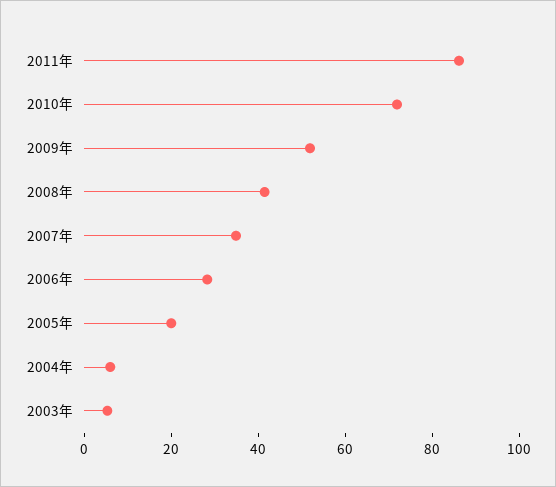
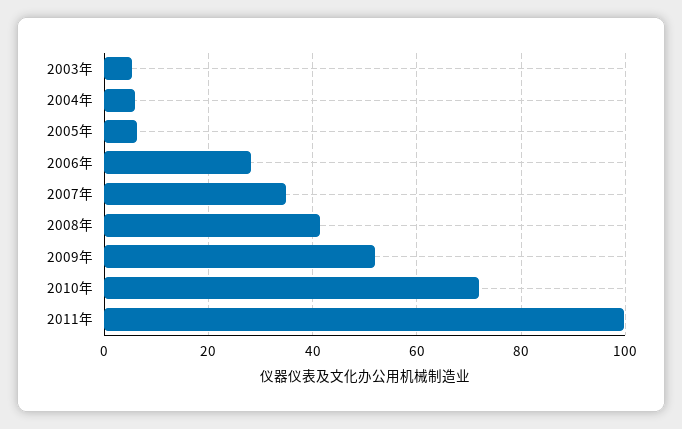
2011年: 85 -> 100
2005年: 20 -> 6

